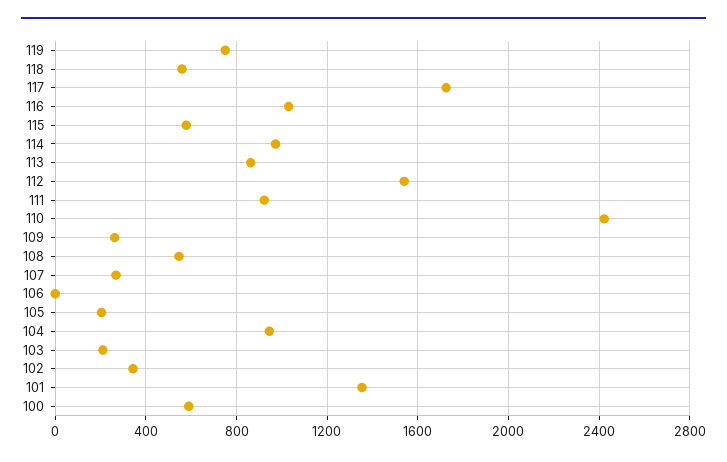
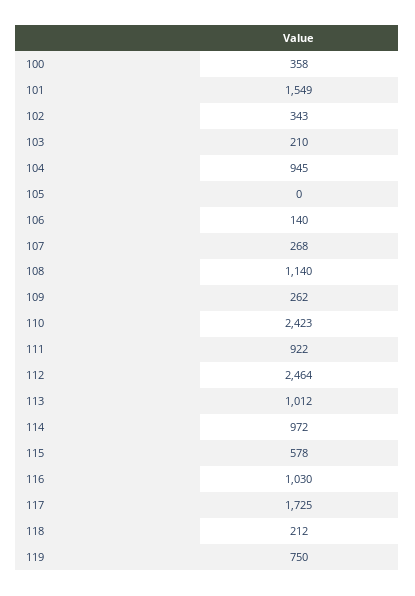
118: 550 -> 212
113: 850 -> 1012
112: 1550 -> 2464
108: 550 -> 1140
106: 0 -> 140
105: 200 -> 0
101: 1350 -> 1549
100: 600 -> 358

